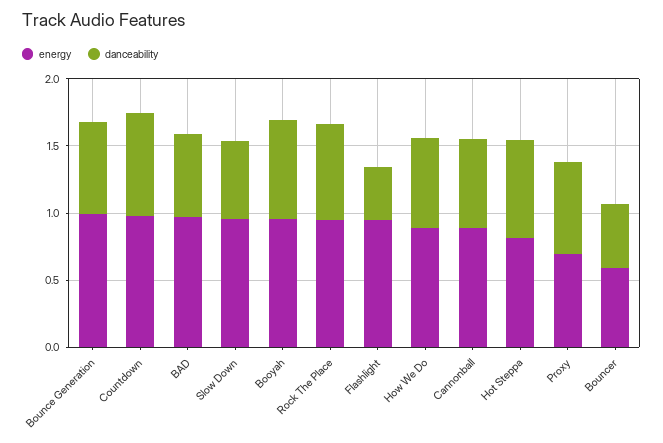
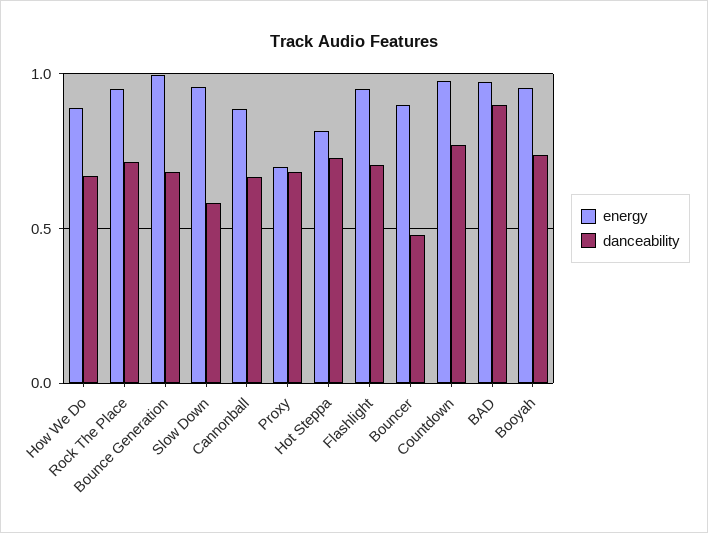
danceability, BAD: 0.6 -> 0.9
danceability, Flashlight: 0.4 -> 0.7
energy, Bouncer: 0.6 -> 0.9

